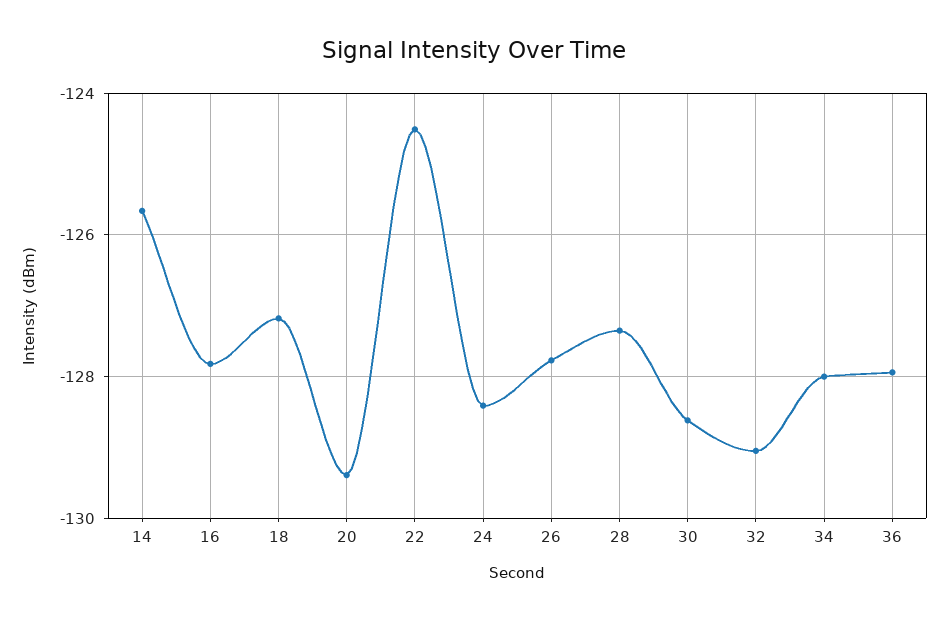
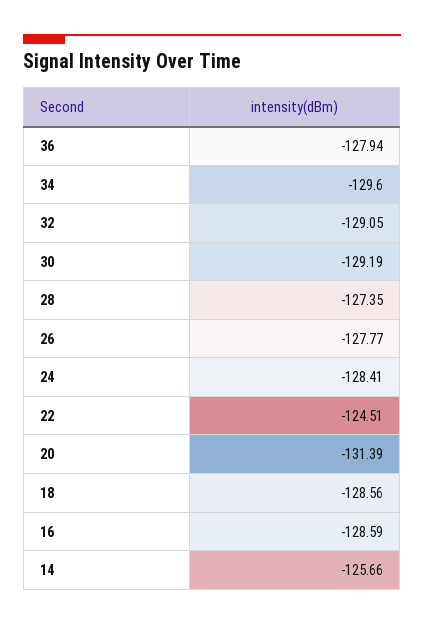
16: -127.8 -> -128.59
18: -127.2 -> -128.56
20: -129.4 -> -131.39
30: -128.6 -> -129.19
34: -128 -> -129.6

